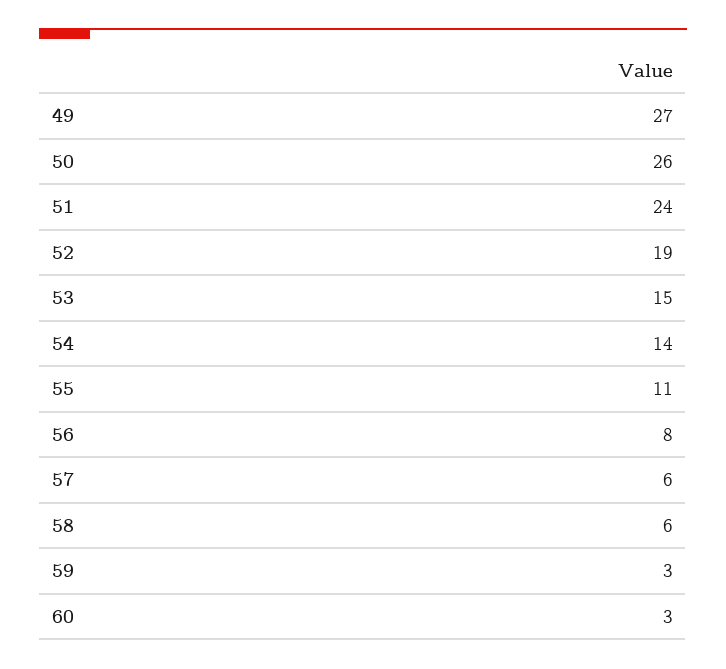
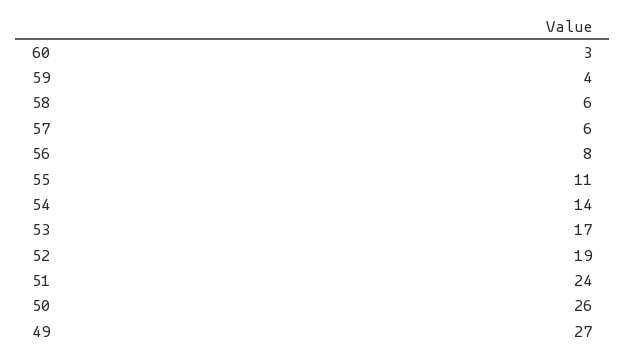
53: 15 -> 17
59: 3 -> 4

